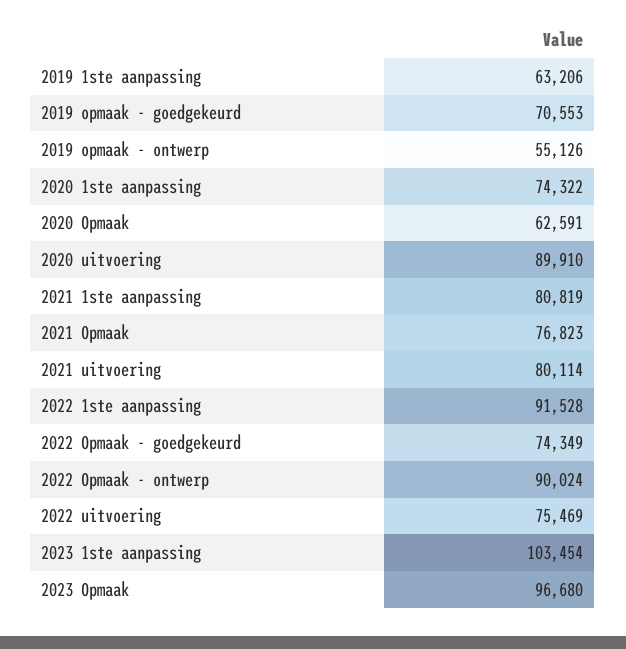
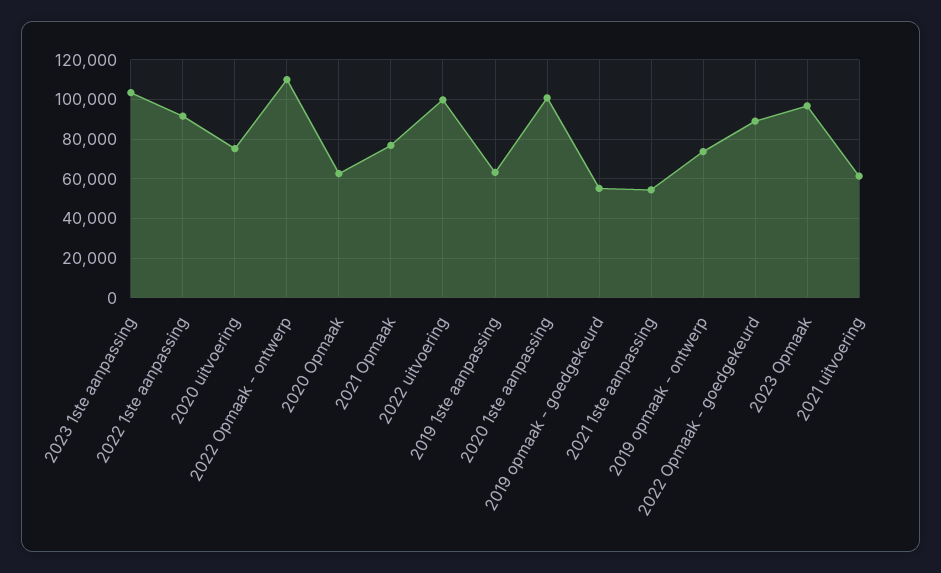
2019 opmaak - goedgekeurd: 70553 -> 55000
2019 opmaak - ontwerp: 55126 -> 75000
2020 1ste aanpassing: 74322 -> 100000
2020 uitvoering: 89910 -> 75000
2021 1ste aanpassing: 80819 -> 55000
2021 uitvoering: 80114 -> 60000
2022 Opmaak - goedgekeurd: 74349 -> 90000
2022 Opmaak - ontwerp: 90024 -> 110000
2022 uitvoering: 75469 -> 100000

